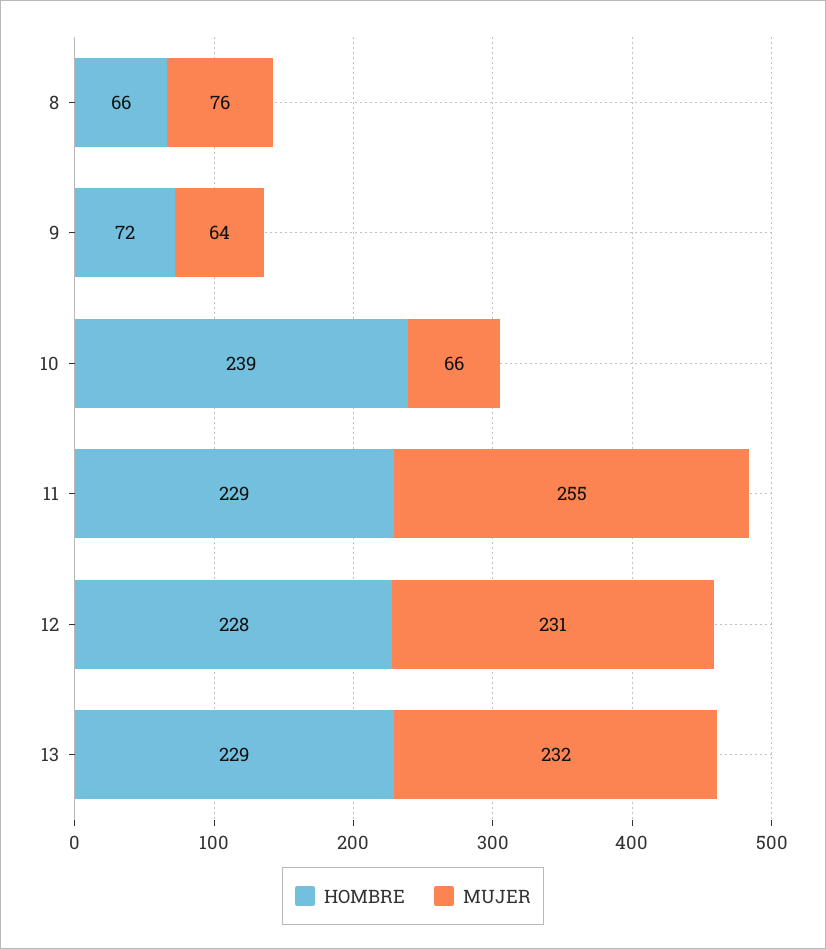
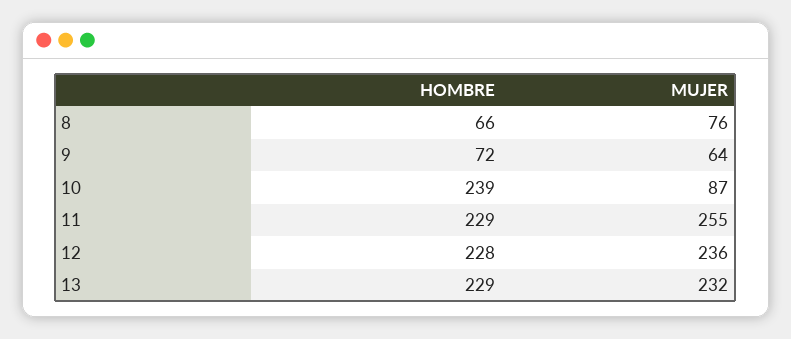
MUJER, 10: 66 -> 87
MUJER, 12: 231 -> 236

